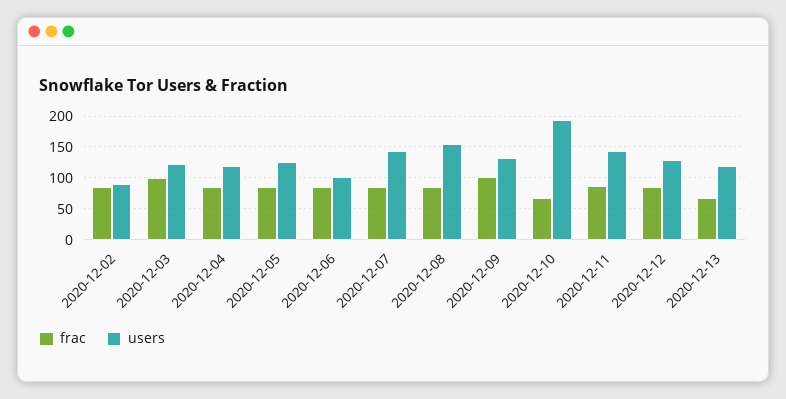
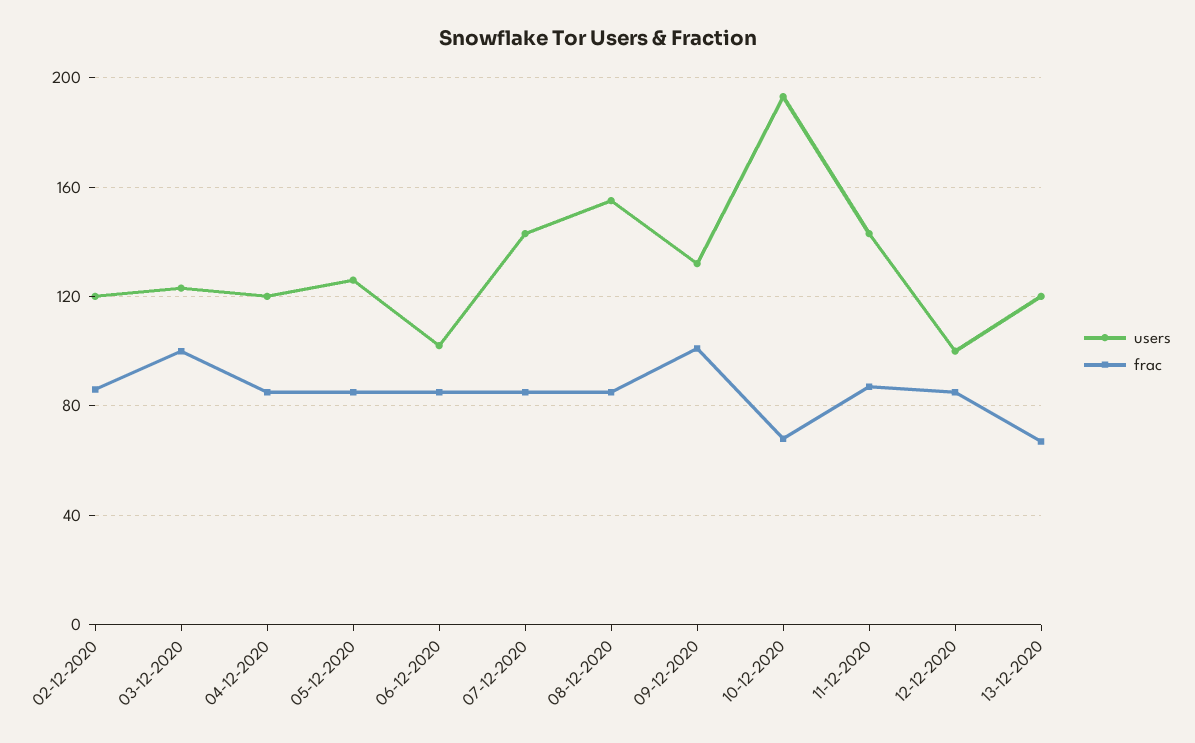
users, 2020-12-02: 90 -> 120
users, 2020-12-12: 130 -> 100

